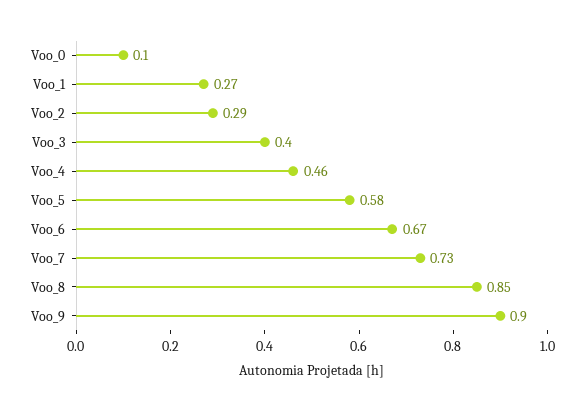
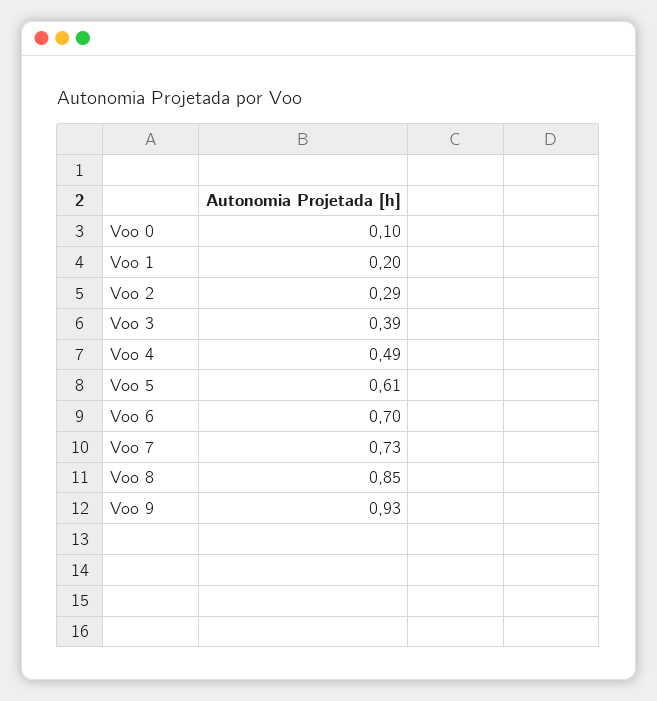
Voo_1: 0.27 -> 0.2
Voo_3: 0.4 -> 0.39
Voo_4: 0.46 -> 0.49
Voo_5: 0.58 -> 0.61
Voo_6: 0.67 -> 0.7
Voo_9: 0.9 -> 0.93

